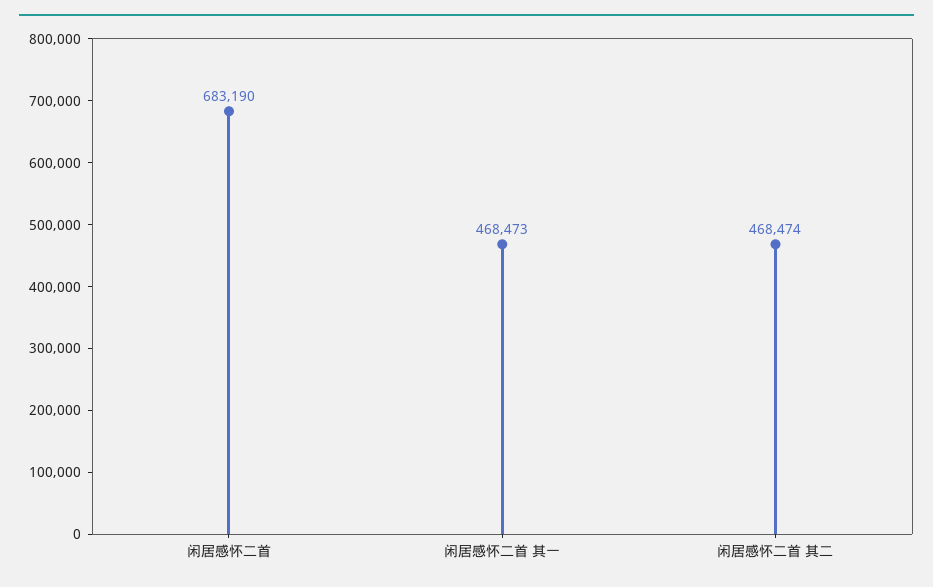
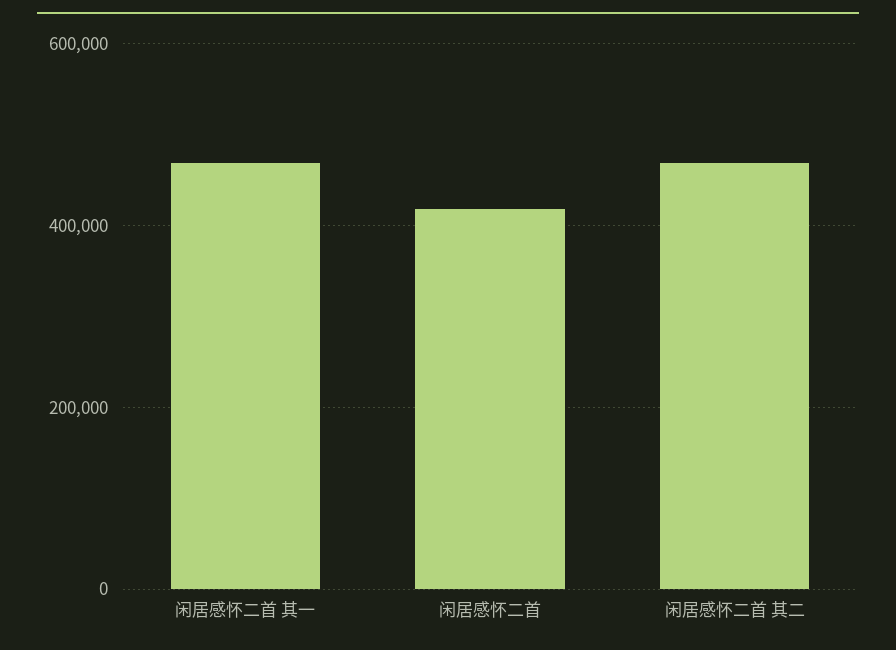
闲居感怀二首: 683190 -> 420000

